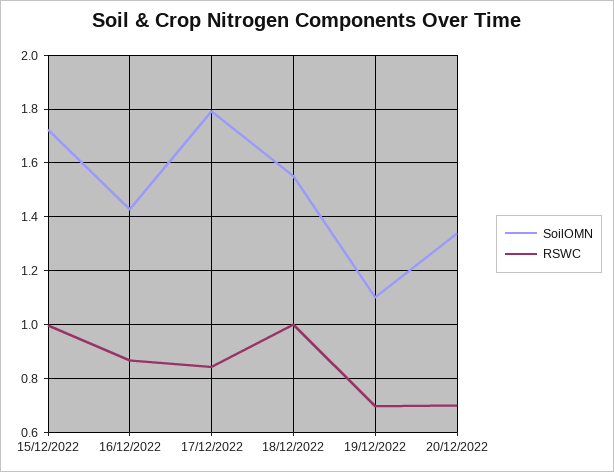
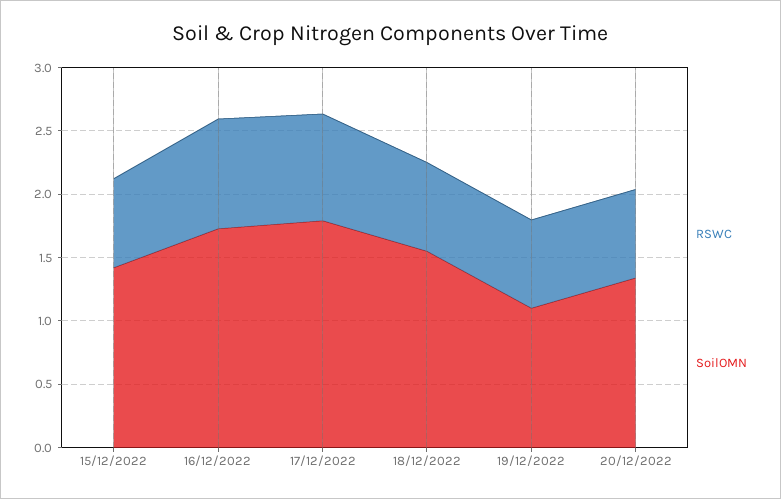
SoilOMN, 15/12/2022: 1.725 -> 1.4
RSWC, 15/12/2022: 1 -> 0.7
SoilOMN, 16/12/2022: 1.425 -> 1.7
RSWC, 18/12/2022: 1 -> 0.7

